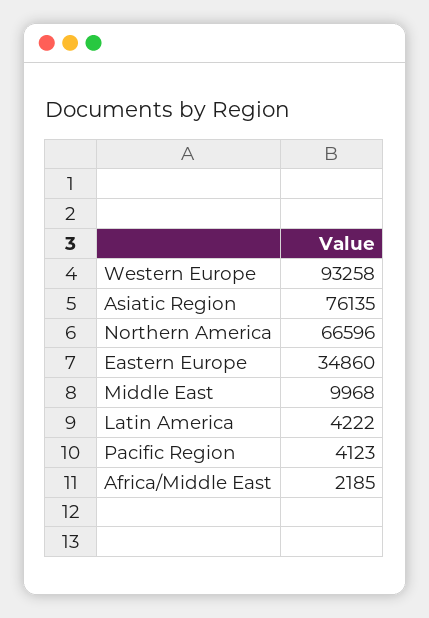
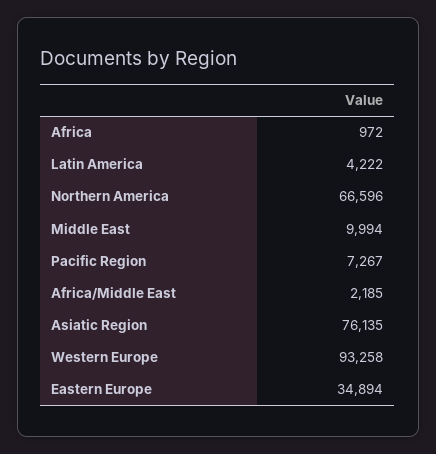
Eastern Europe: 34860 -> 34894
Middle East: 9968 -> 9994
Pacific Region: 4123 -> 7267
Africa: none -> 972

